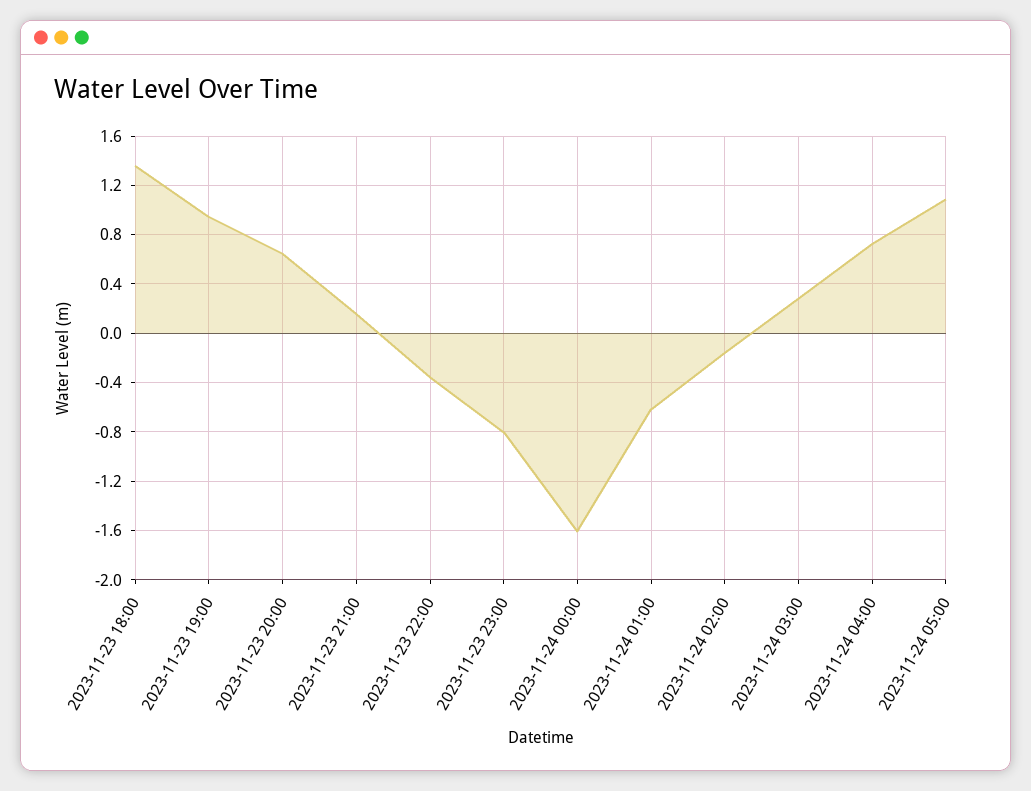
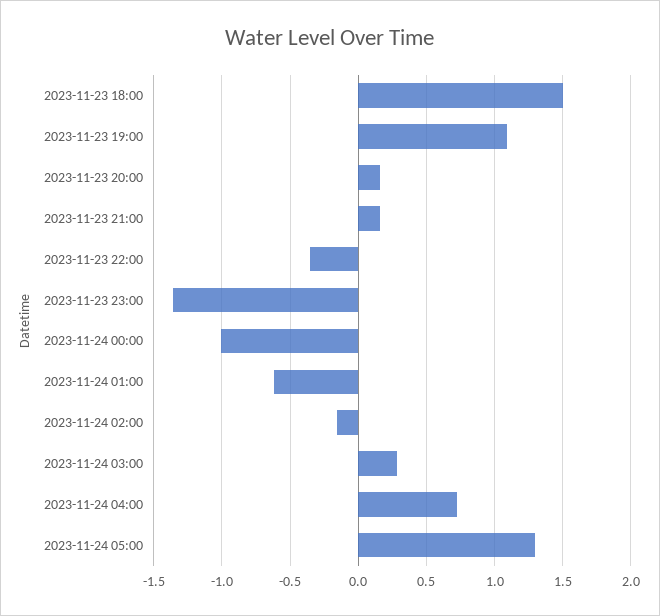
2023-11-23 18:00: 1.35 -> 1.5
2023-11-23 19:00: 0.95 -> 1.1
2023-11-23 20:00: 0.65 -> 0.15
2023-11-23 23:00: -0.8 -> -1.35
2023-11-24 00:00: -1.6 -> -1
2023-11-24 05:00: 1.1 -> 1.3

